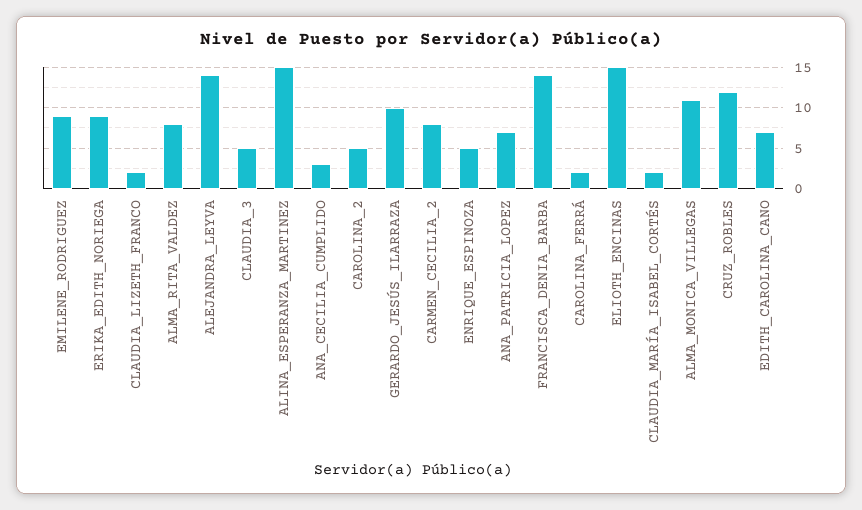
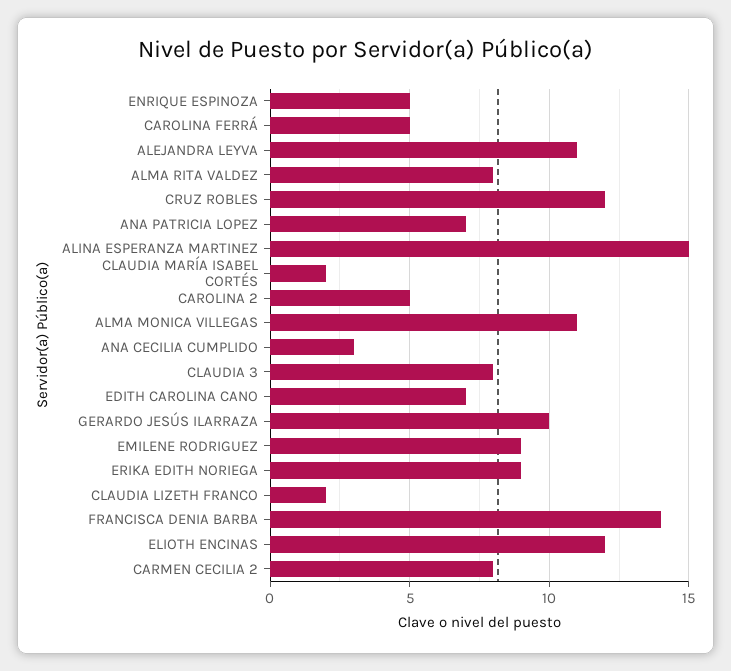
ALEJANDRA_LEYVA: 14 -> 11
CLAUDIA_3: 5 -> 8
CAROLINA_FERRÁ: 2 -> 5
ELIOTH_ENCINAS: 15 -> 12

